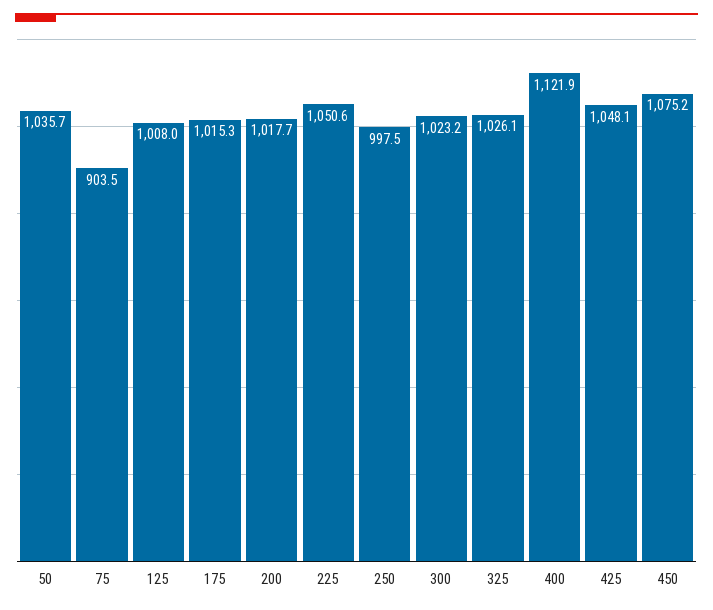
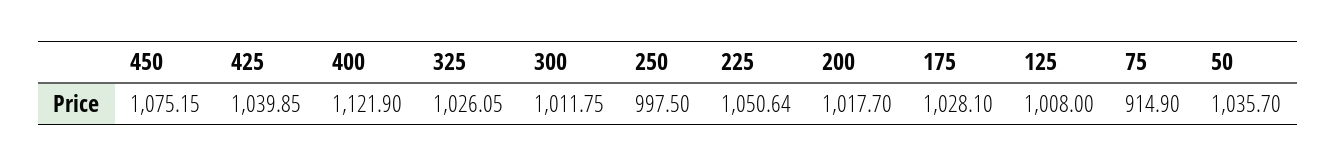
75: 903.5 -> 914.9
175: 1015.3 -> 1028.1
300: 1023.2 -> 1011.75
425: 1048.1 -> 1039.85

